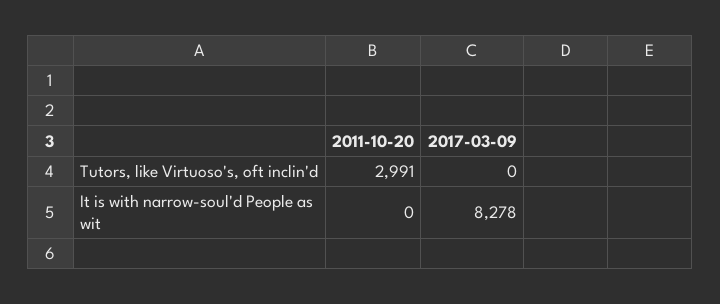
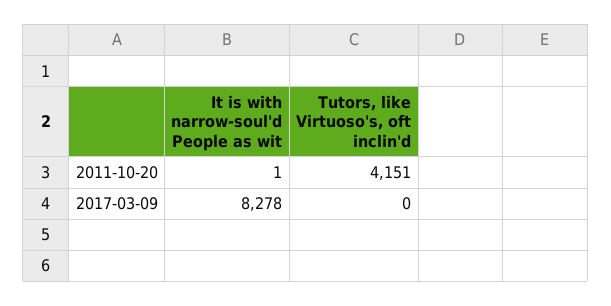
2011-10-20, Tutors, like Virtuoso's, oft inclin'd: 2991 -> 4151
2011-10-20, It is with narrow-soul'd People as wit: 0 -> 1

